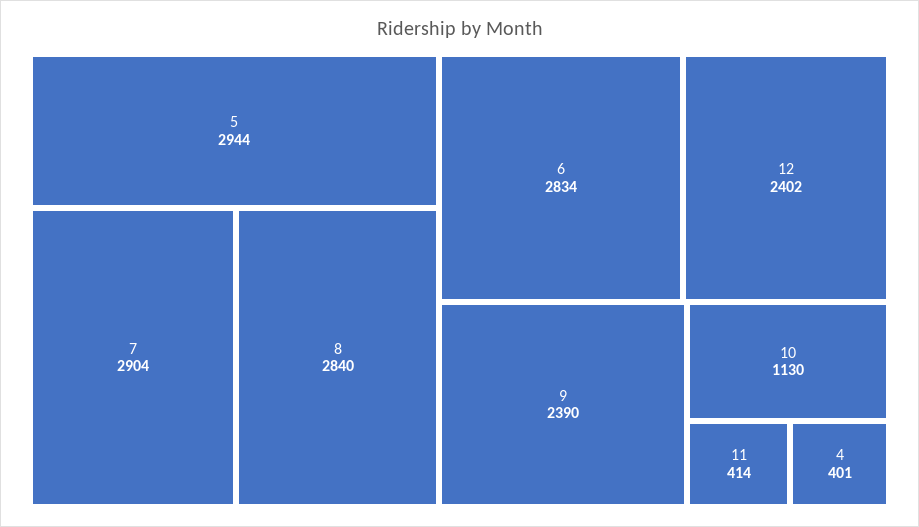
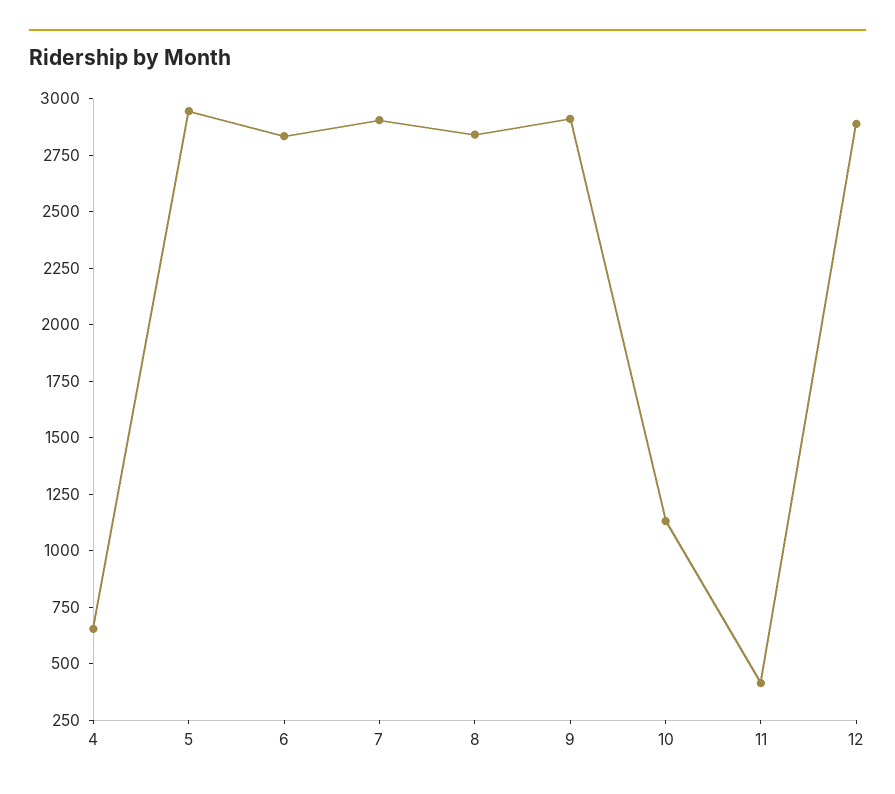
12: 2402 -> 2900
9: 2390 -> 2900
4: 401 -> 650

